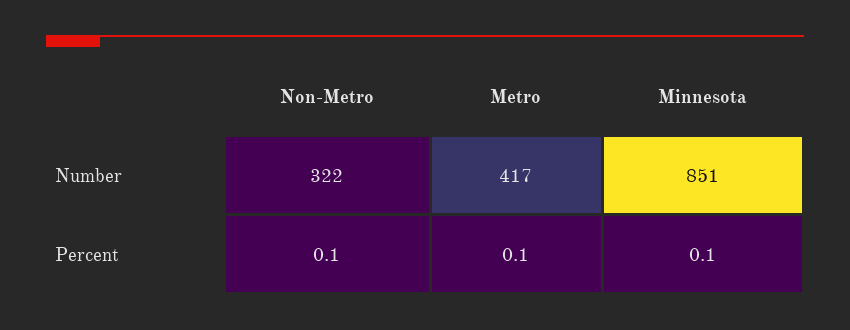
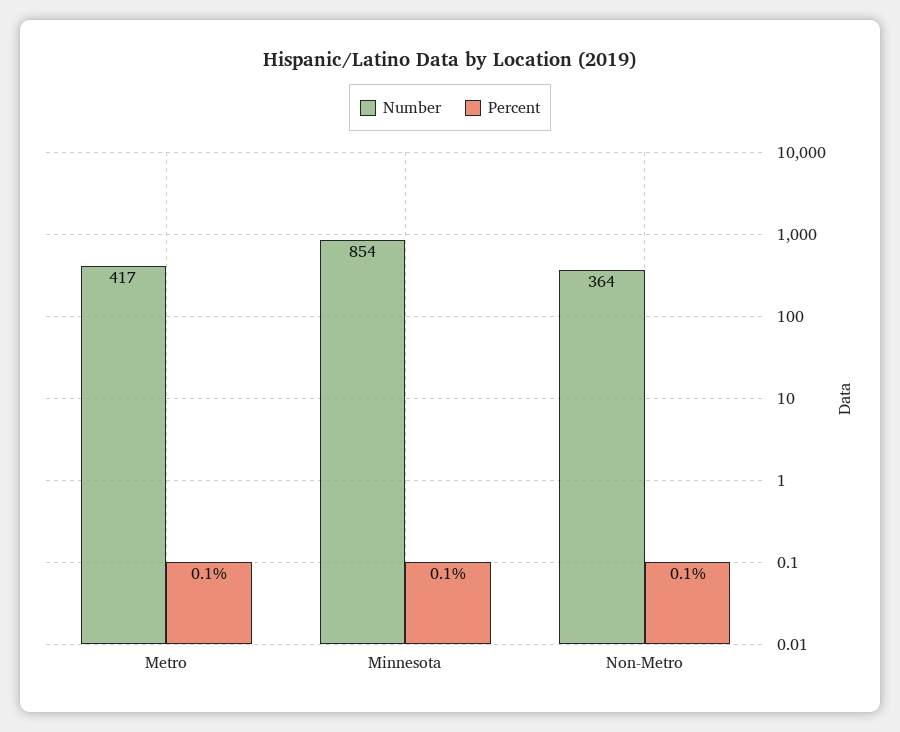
Number, Non-Metro: 322 -> 364
Number, Minnesota: 851 -> 854

